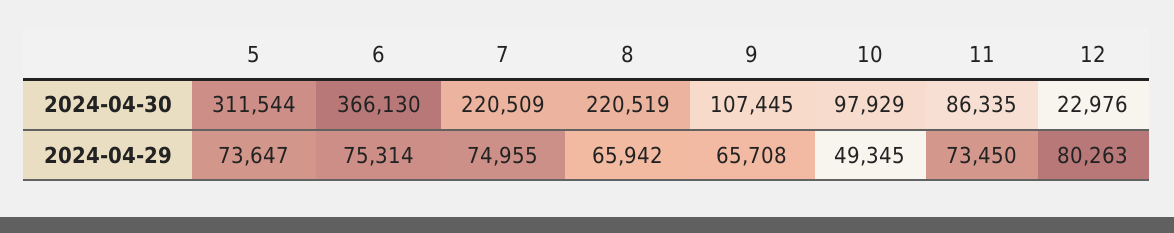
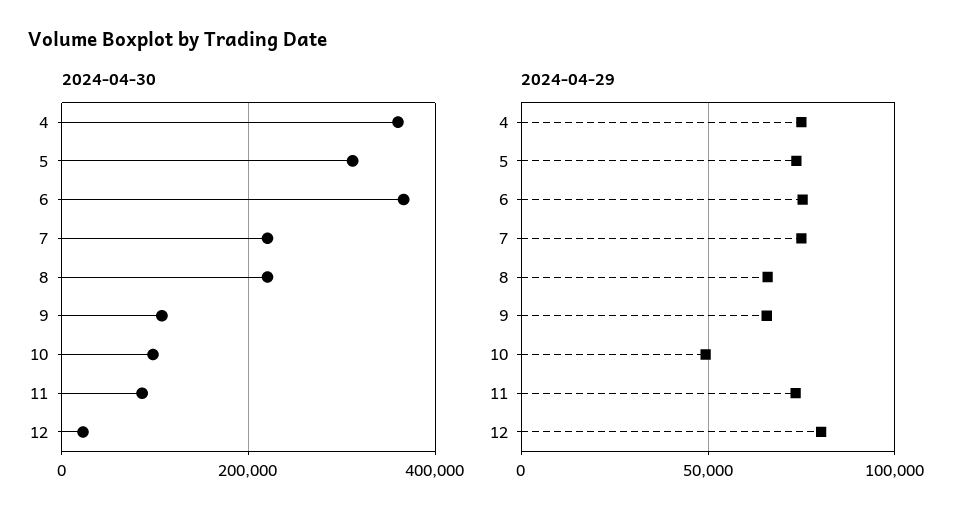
2024-04-30, 4: none -> 360000
2024-04-29, 4: none -> 75000

